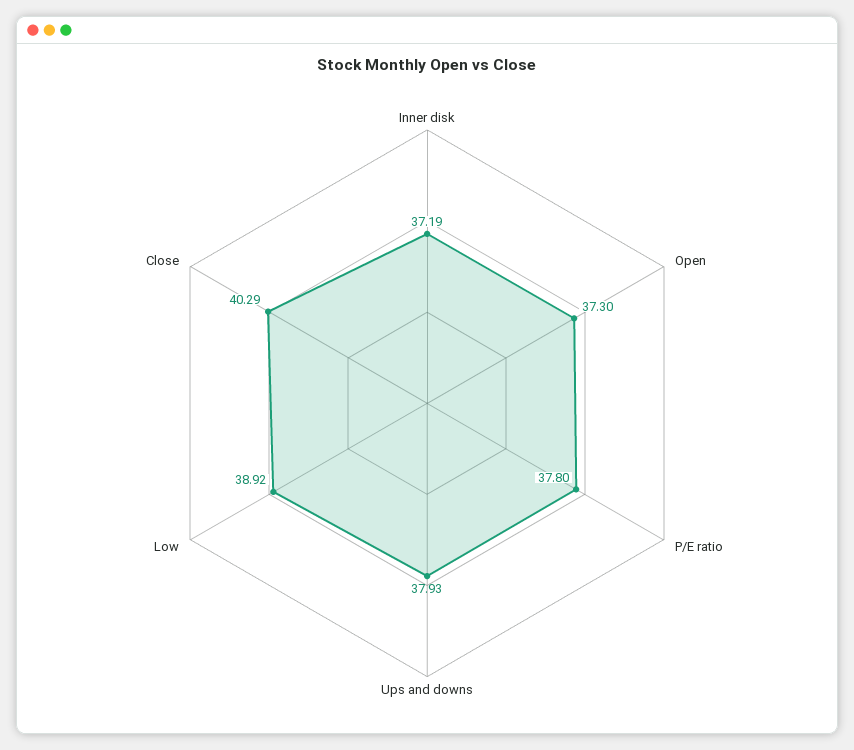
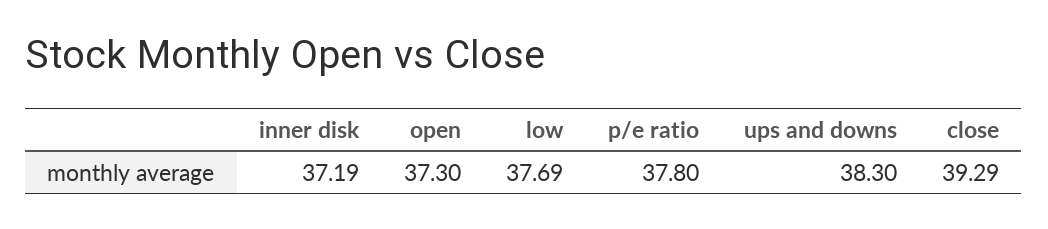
Ups and downs: 37.93 -> 38.3
Low: 38.92 -> 37.69
Close: 40.29 -> 39.29

